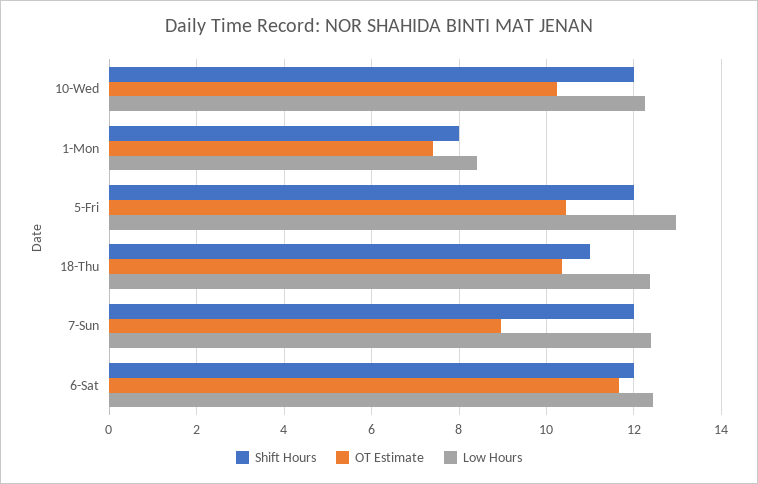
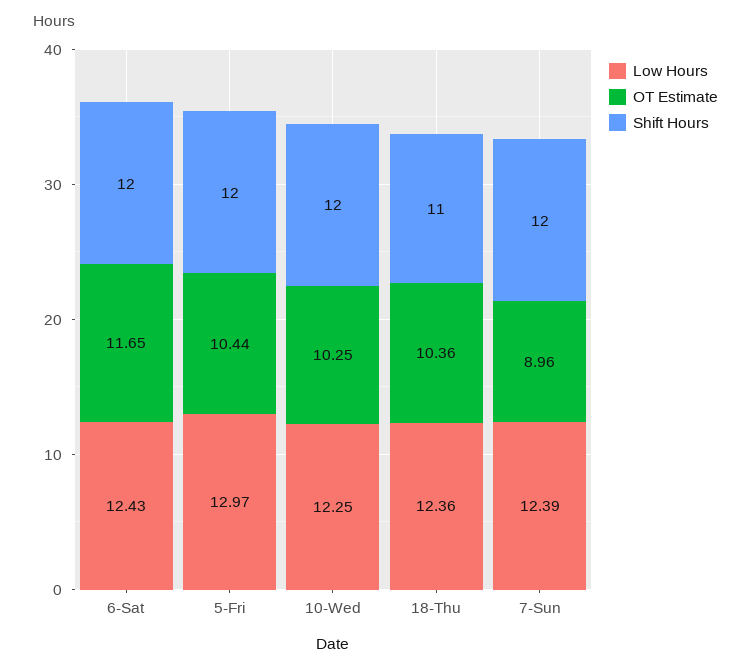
Shift Hours, 1-Mon: 8 -> none
OT Estimate, 1-Mon: 7.4 -> none
Low Hours, 1-Mon: 8.4 -> none

